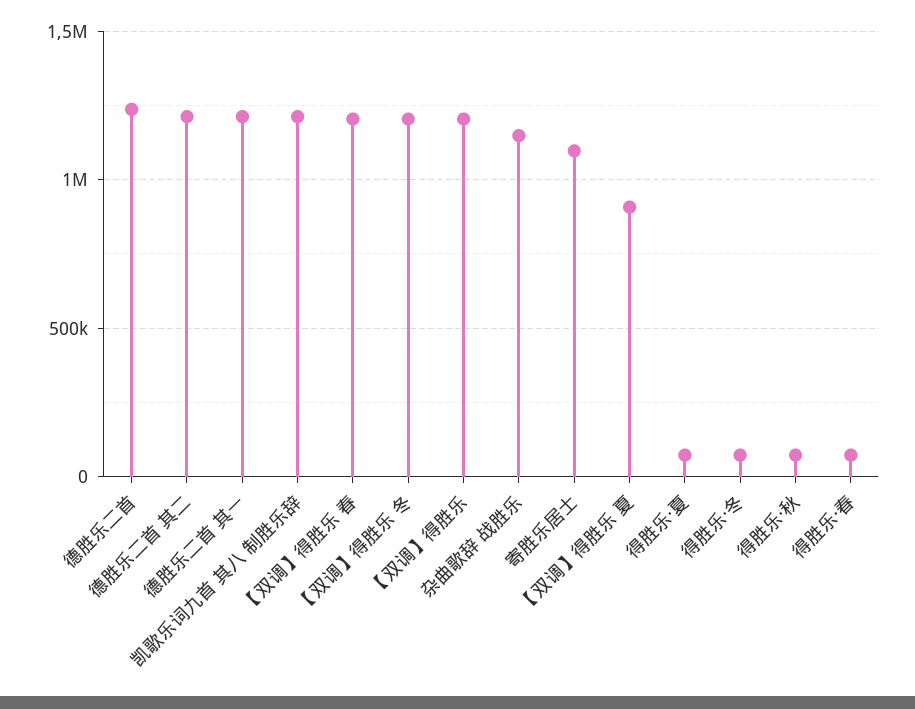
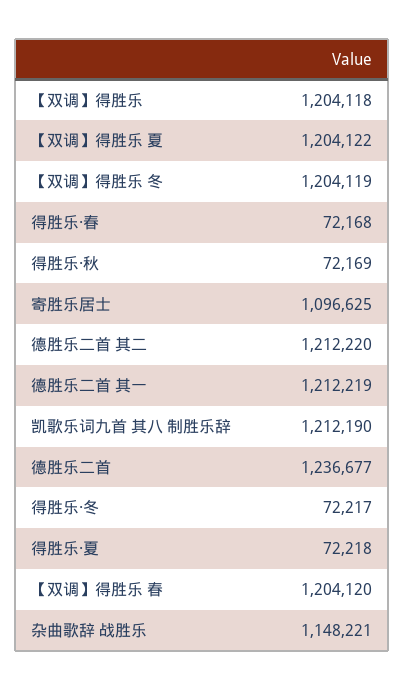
【双调】得胜乐 夏: 900000 -> 1204122

